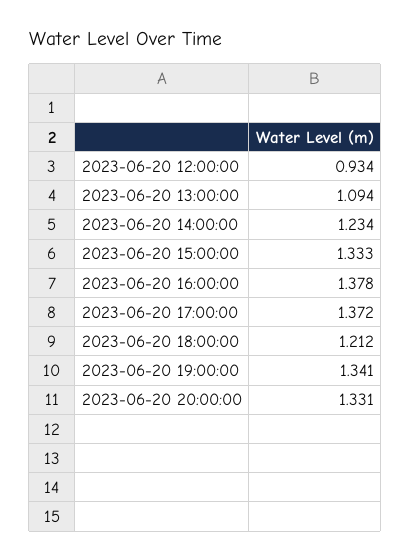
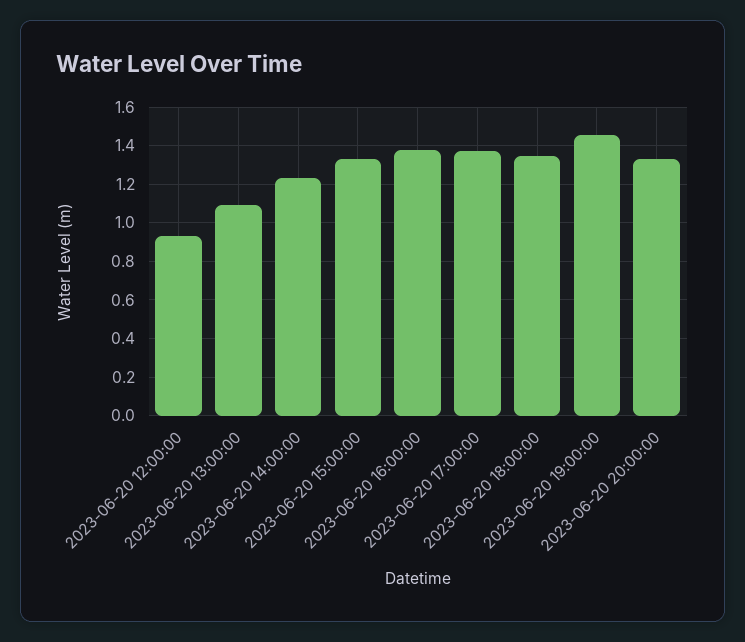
2023-06-20 18:00:00: 1.212 -> 1.35
2023-06-20 19:00:00: 1.341 -> 1.45

